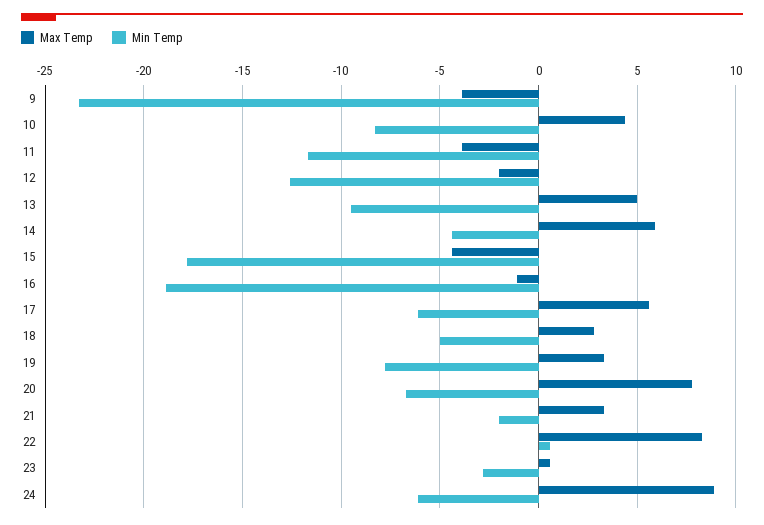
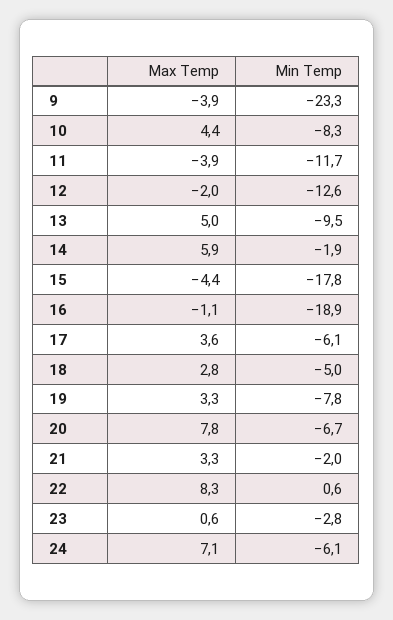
Min Temp, 14: -4.5 -> -1.9
Max Temp, 17: 5.5 -> 3.6
Max Temp, 24: 9 -> 7.1

